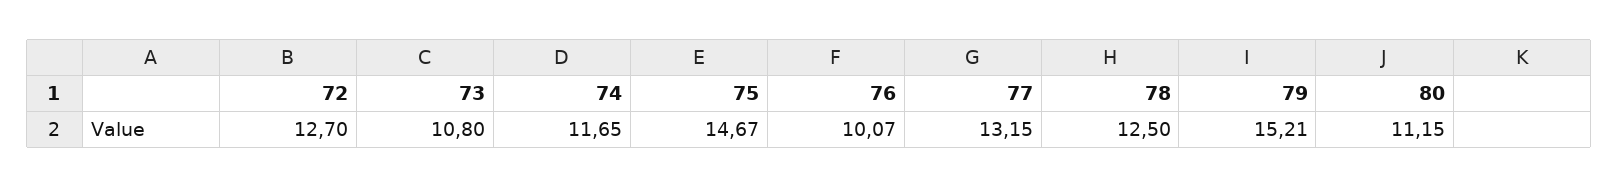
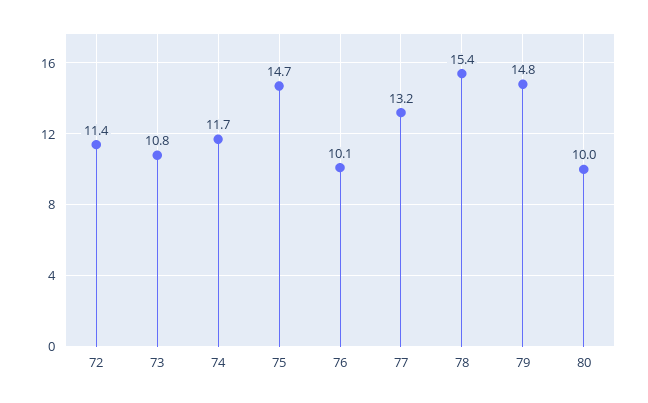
72: 12.7 -> 11.4
78: 12.5 -> 15.4
79: 15.21 -> 14.8
80: 11.15 -> 10

